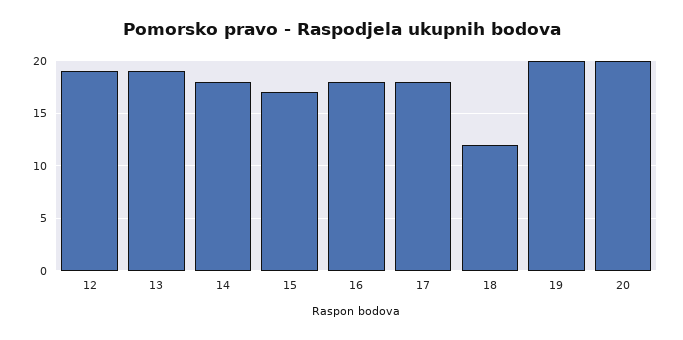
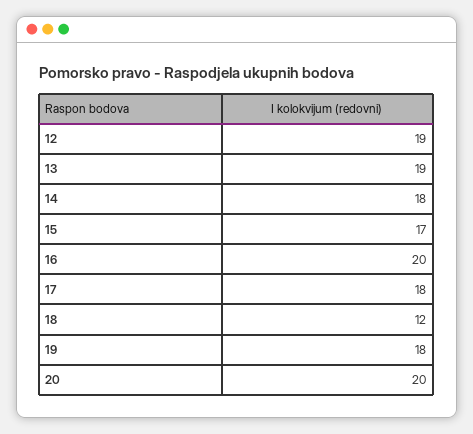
16: 18 -> 20
19: 20 -> 18

